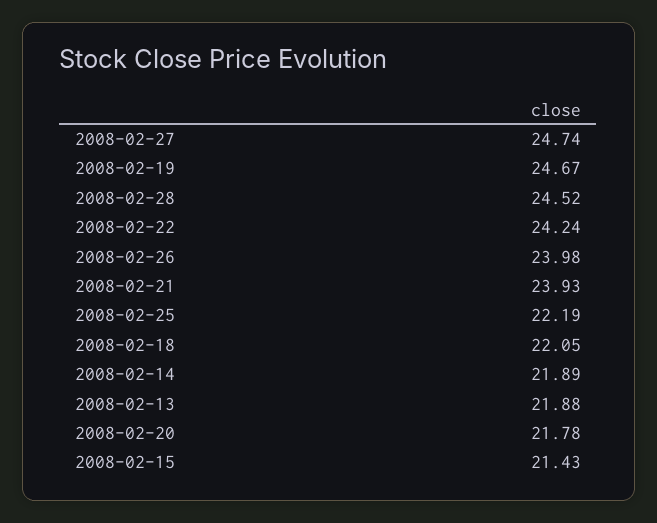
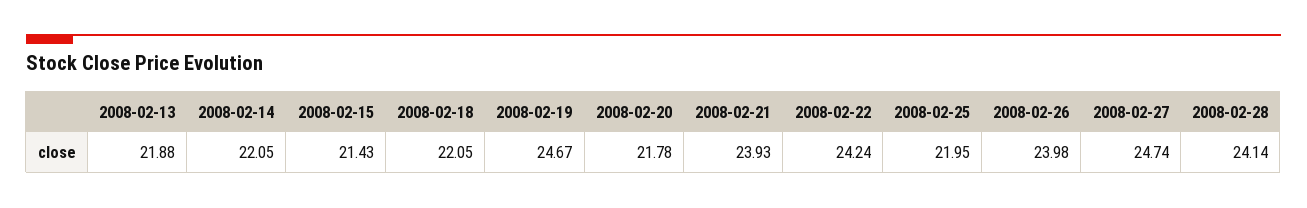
2008-02-28: 24.52 -> 24.14
2008-02-25: 22.19 -> 21.95
2008-02-14: 21.89 -> 22.05

